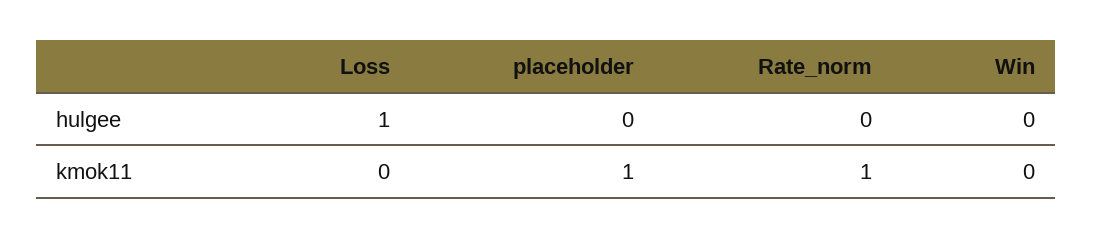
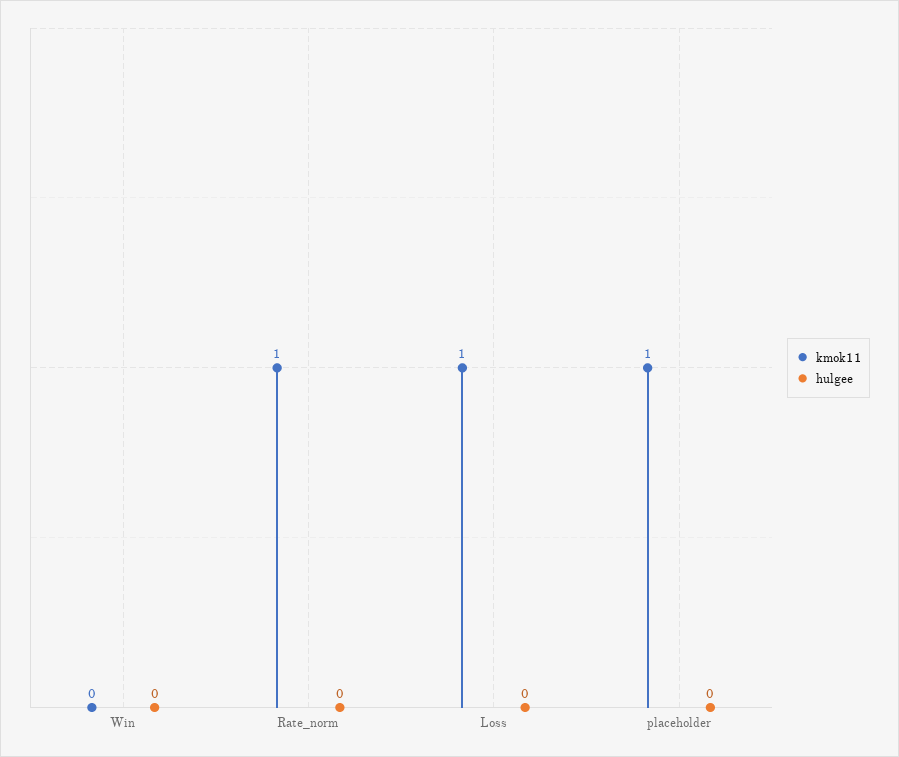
hulgee, Loss: 1 -> 0
kmok11, Loss: 0 -> 1

